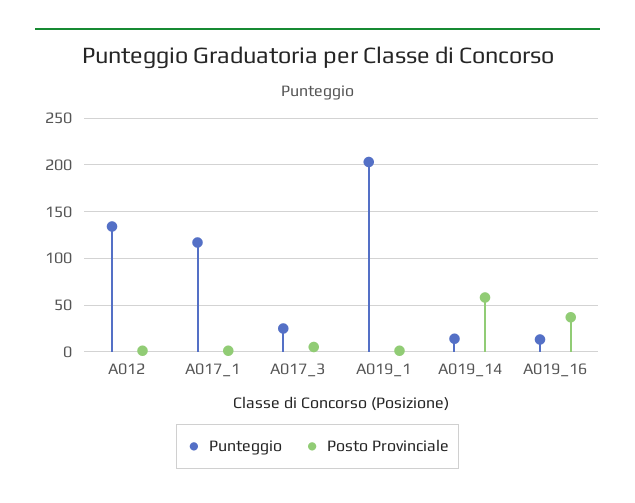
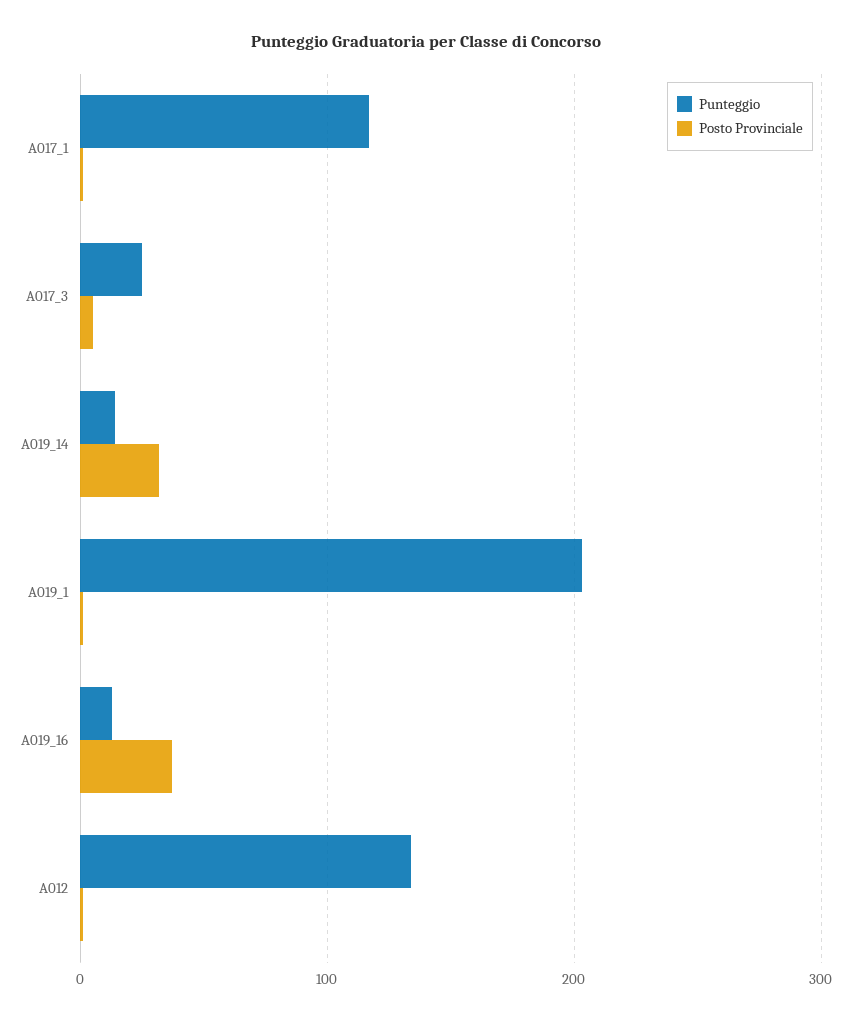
Posto Provinciale, A019_14: 60 -> 30

